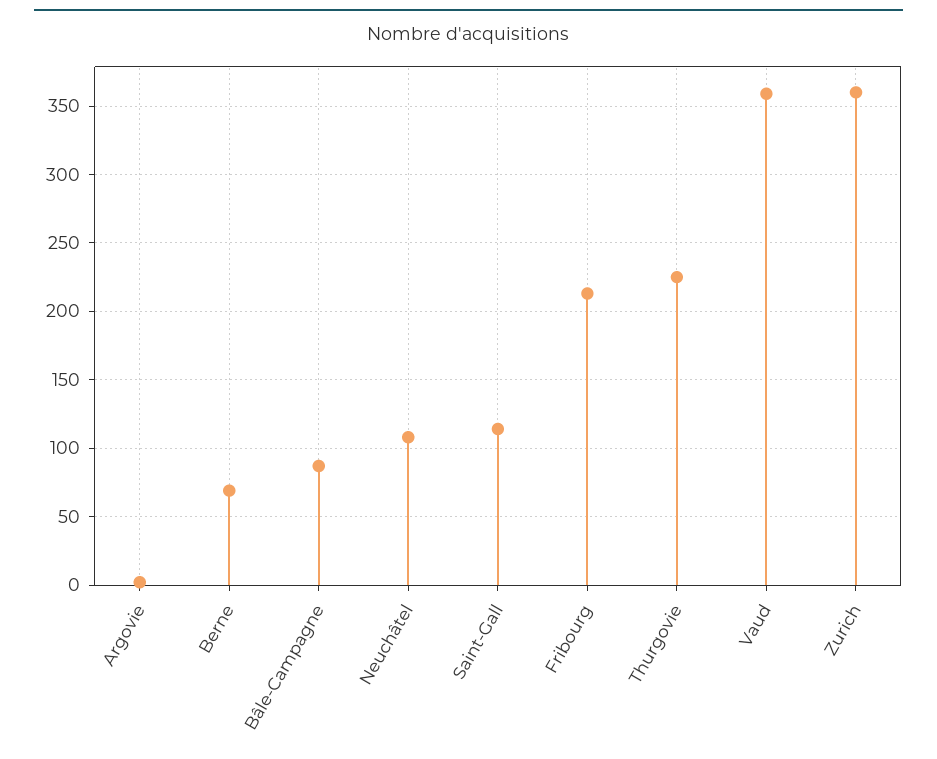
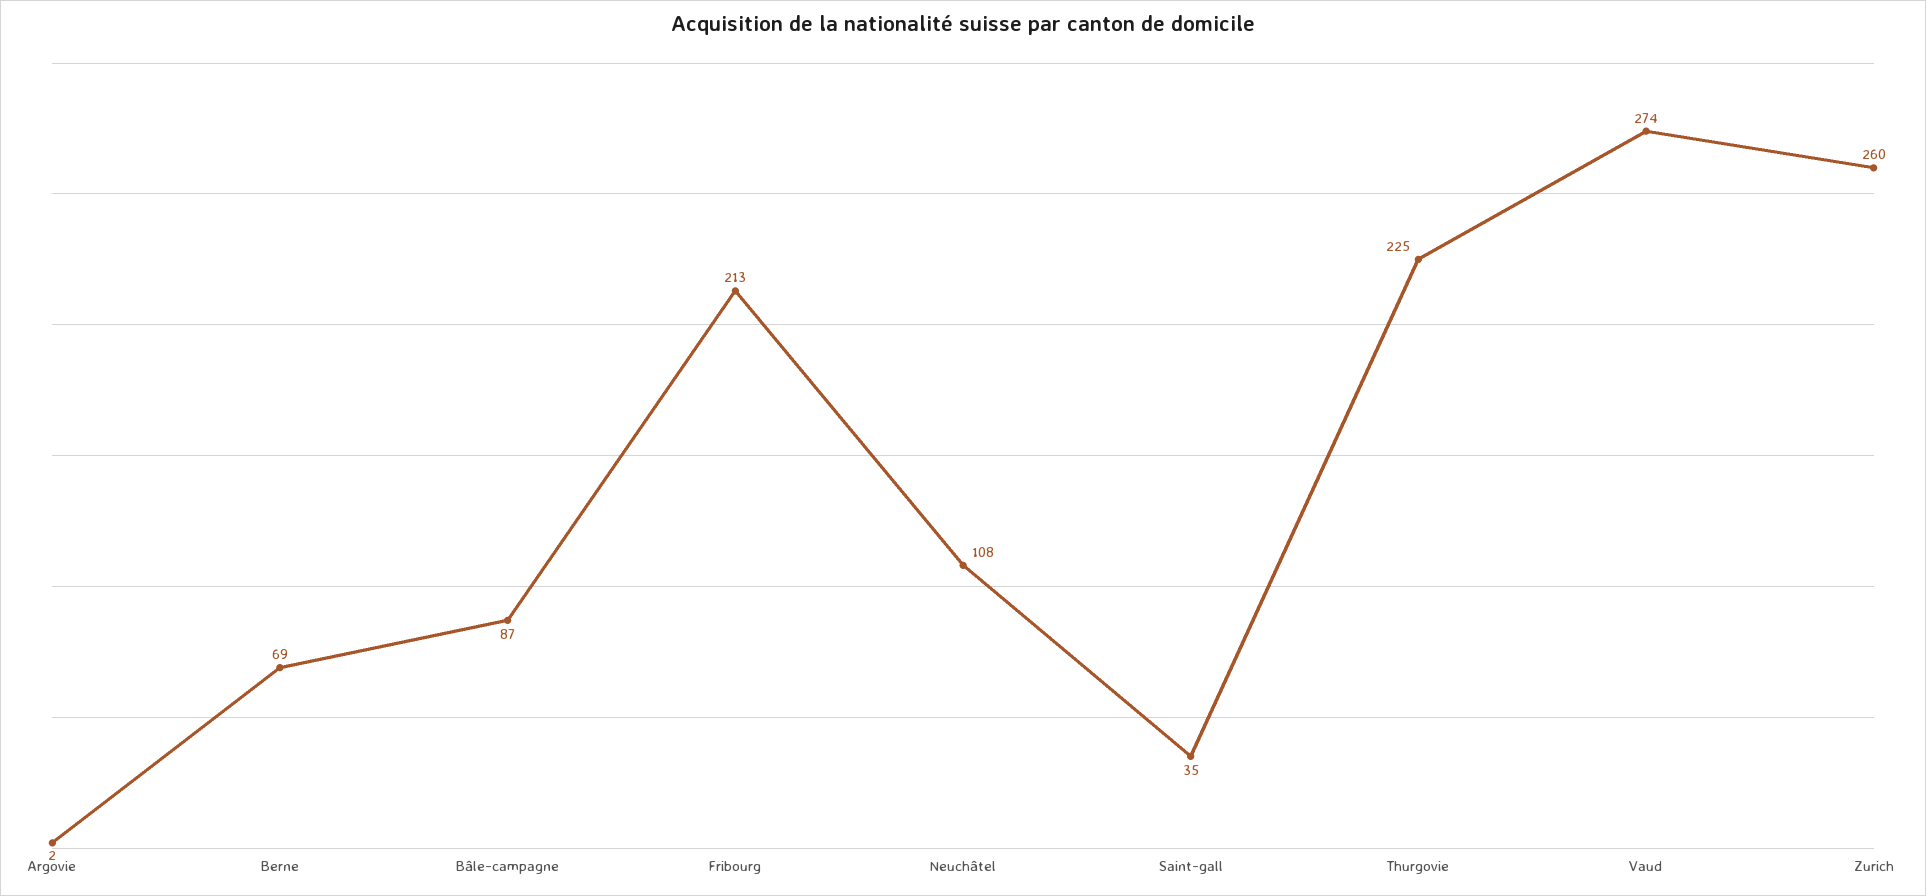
Saint-Gall: 115 -> 35
Vaud: 360 -> 274
Zurich: 360 -> 260

